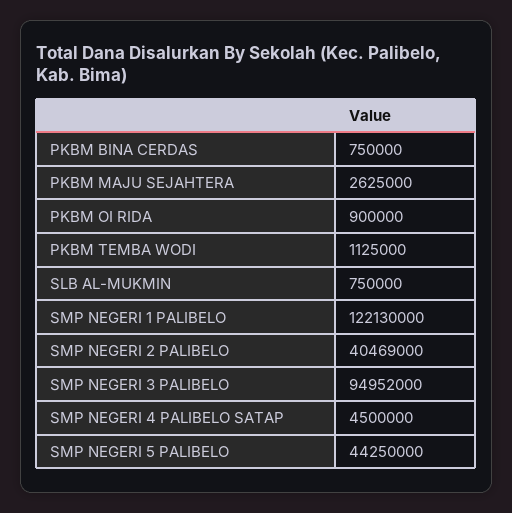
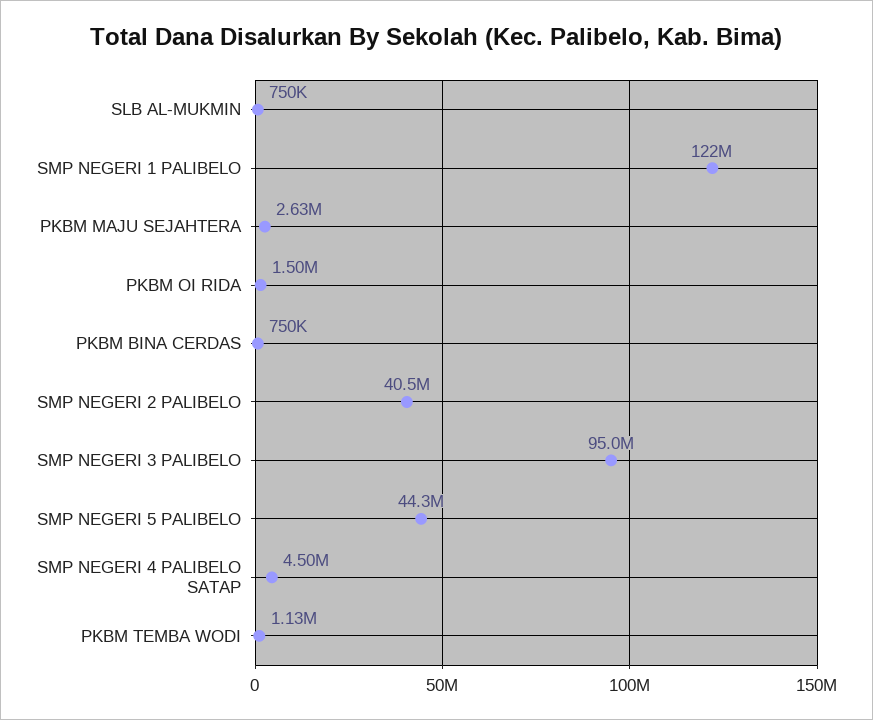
PKBM OI RIDA: 900000 -> 1500000

